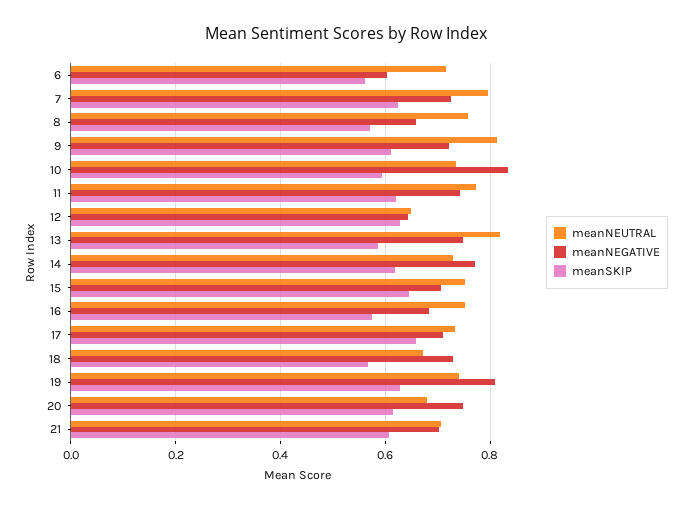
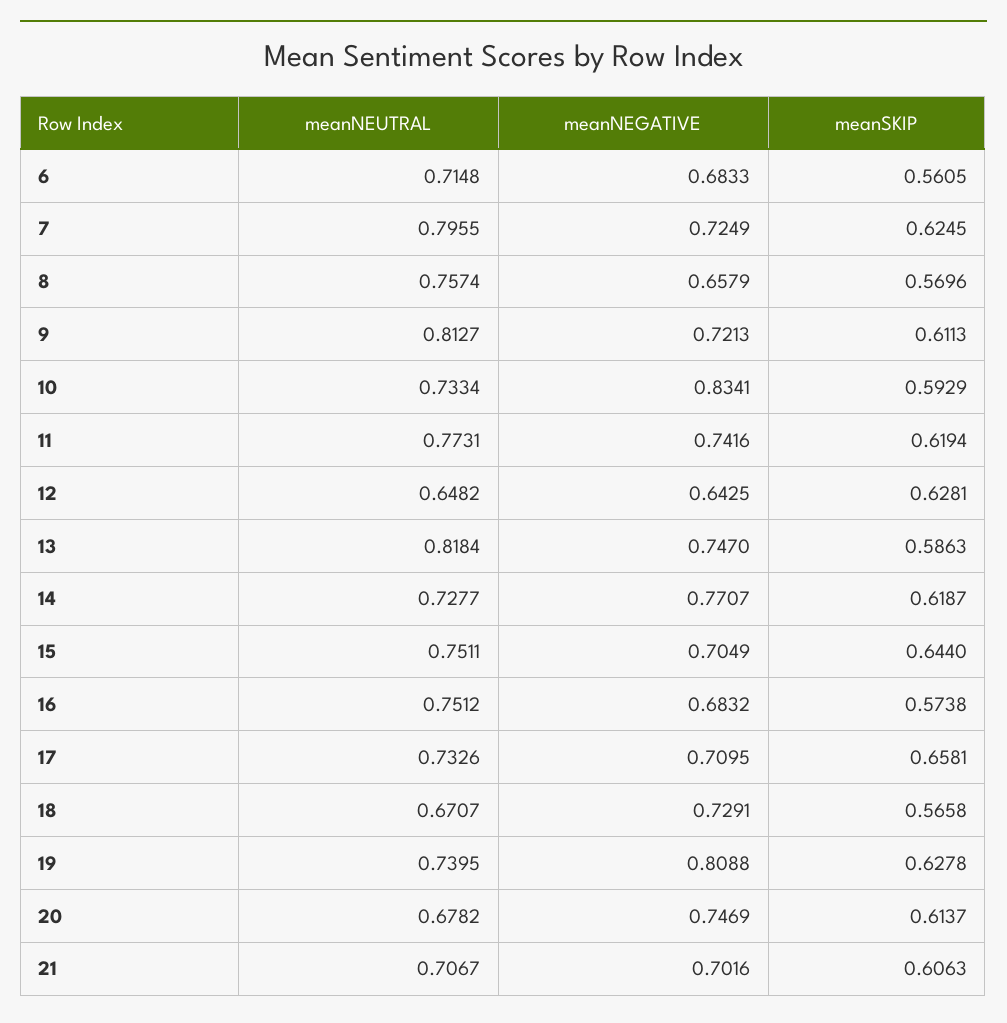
meanNEGATIVE, 6: 0.6 -> 0.6833

